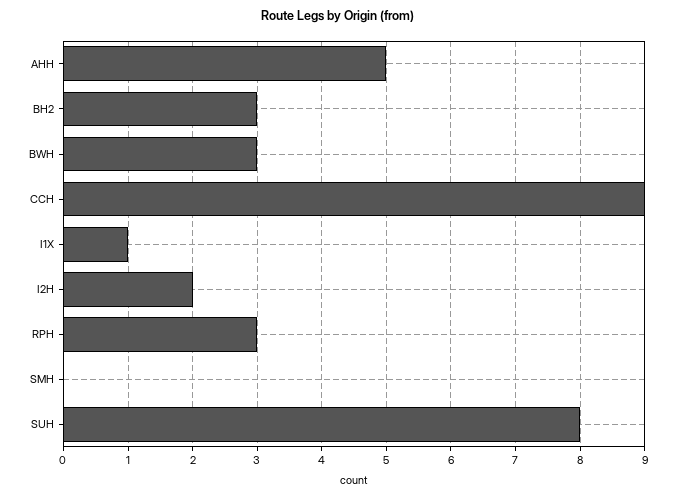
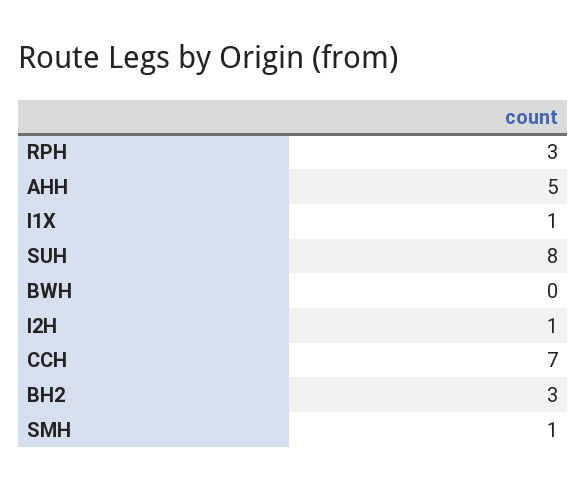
BWH: 3 -> 0
CCH: 9 -> 7
I2H: 2 -> 1
SMH: 0 -> 1

